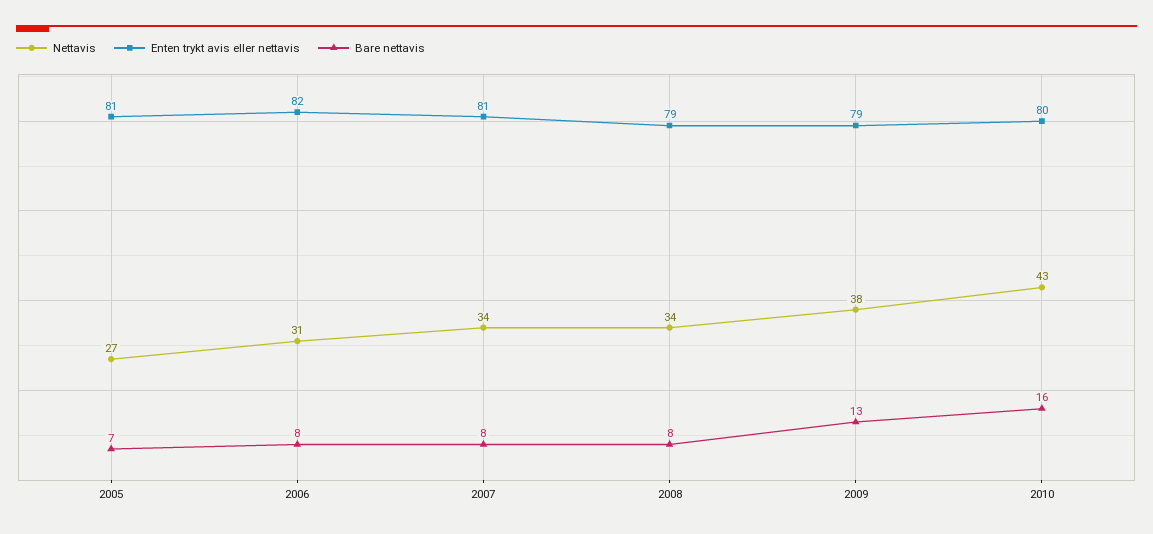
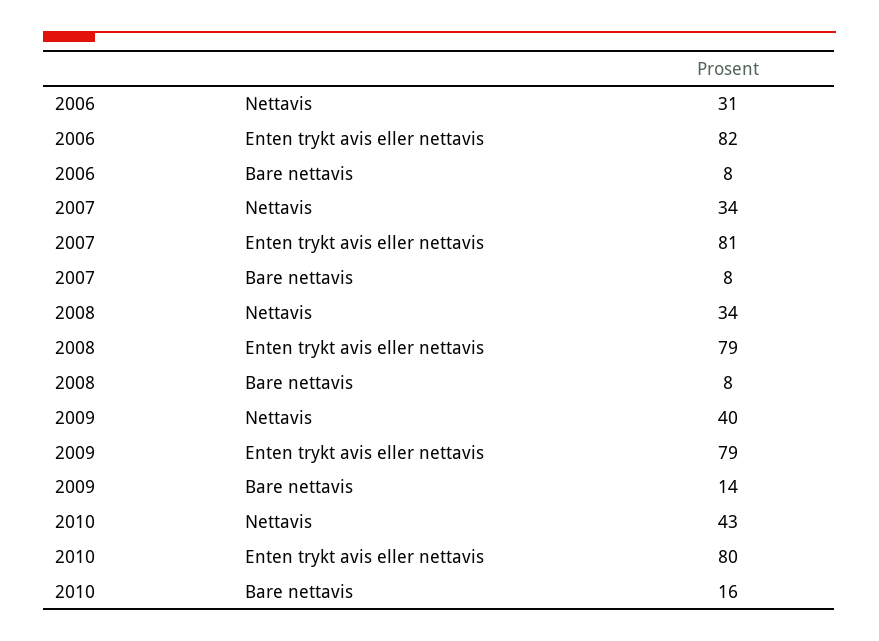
Nettavis, 2005: 27 -> none
Enten trykt avis eller nettavis, 2005: 81 -> none
Bare nettavis, 2005: 7 -> none
Nettavis, 2009: 38 -> 40
Bare nettavis, 2009: 13 -> 14

